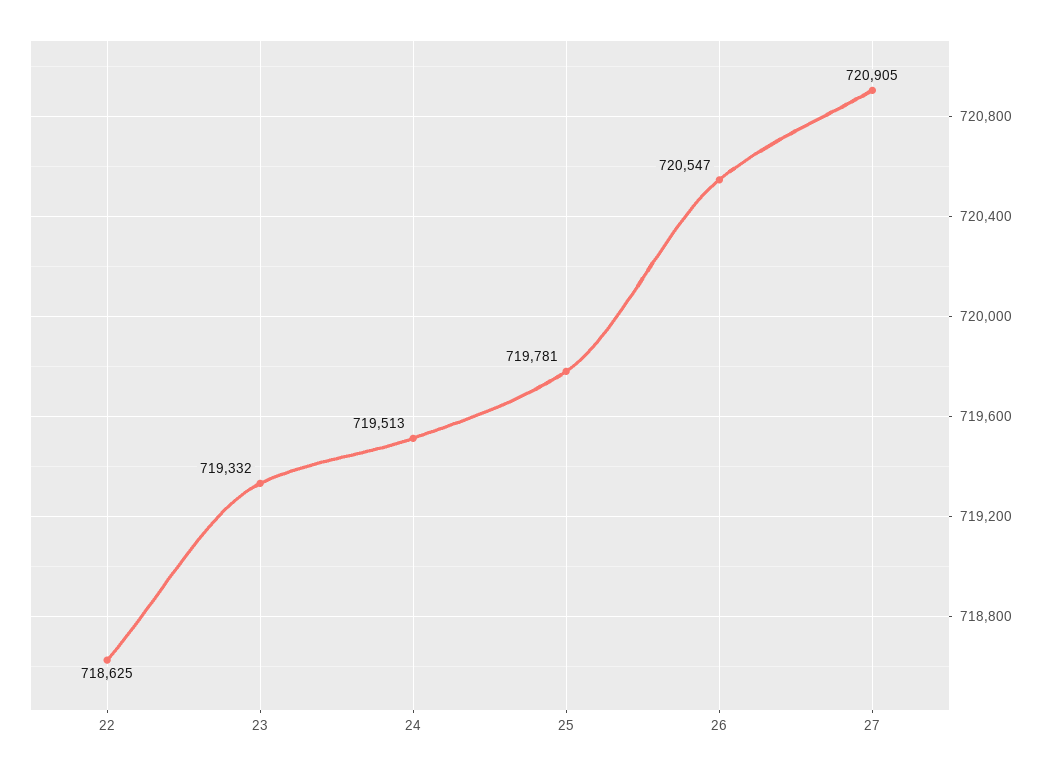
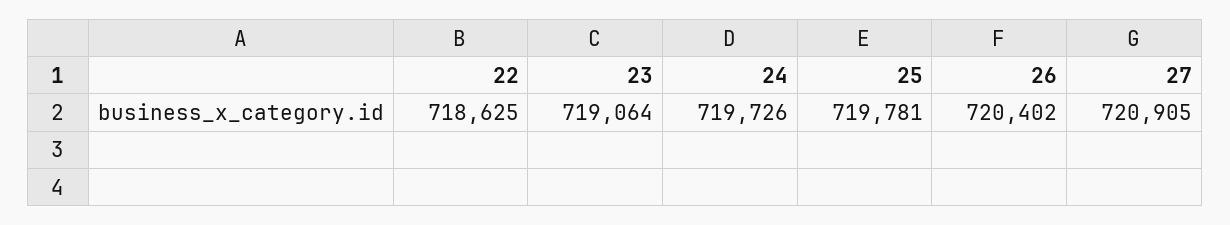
23: 719332 -> 719064
24: 719513 -> 719726
26: 720547 -> 720402

